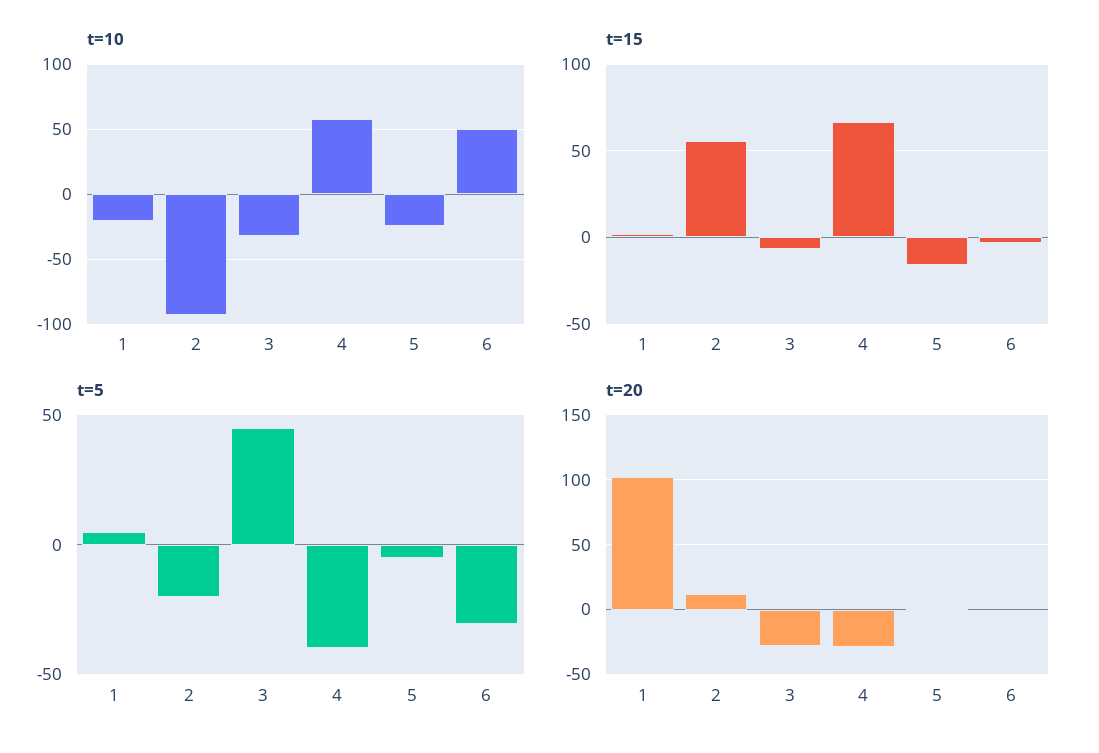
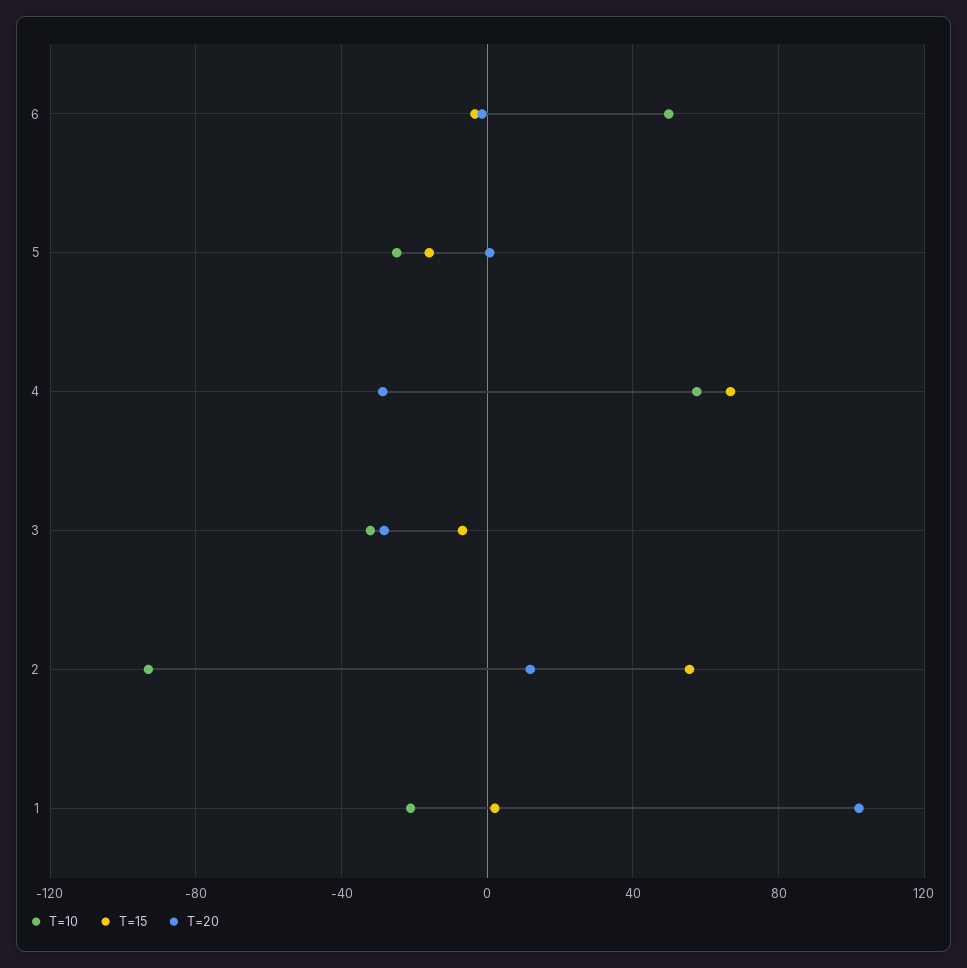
t=5, 1: 5 -> none
t=5, 2: -20 -> none
t=5, 3: 45 -> none
t=5, 4: -40 -> none
t=5, 5: -5 -> none
t=5, 6: -30 -> none

